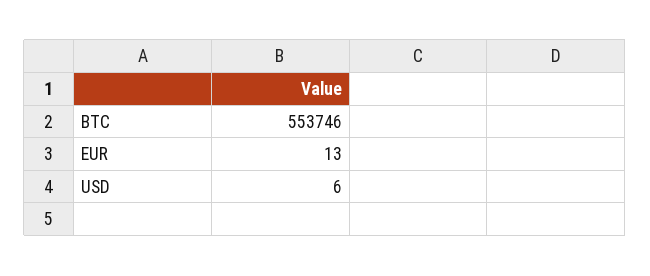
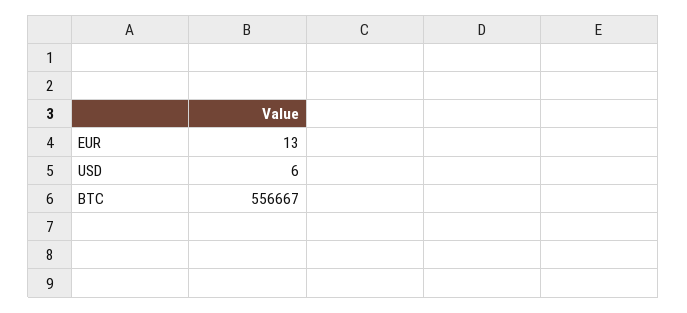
BTC: 553746 -> 556667

